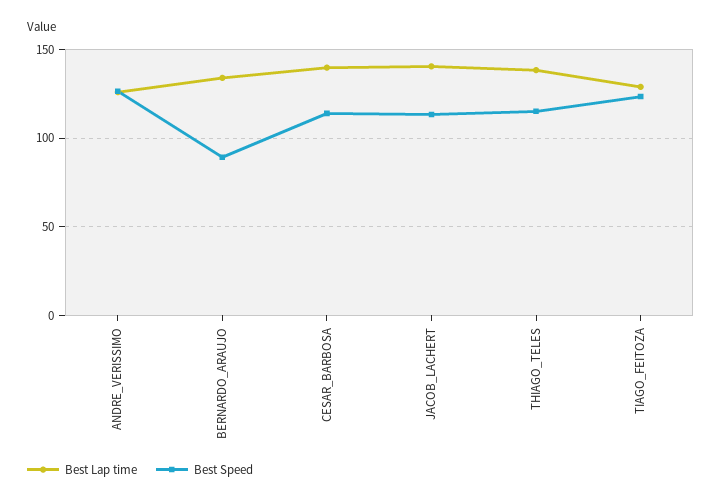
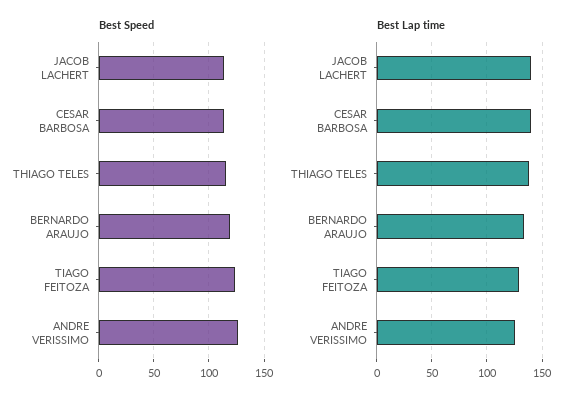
Best Speed, BERNARDO_ARAUJO: 90 -> 120

